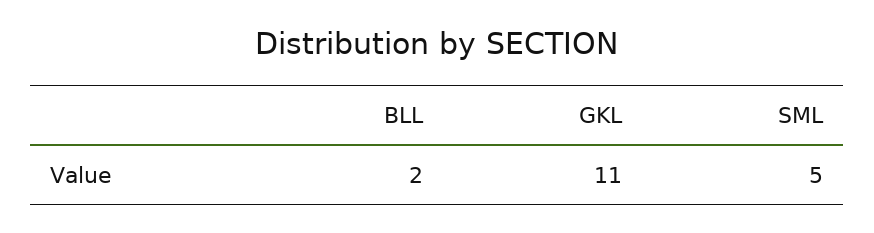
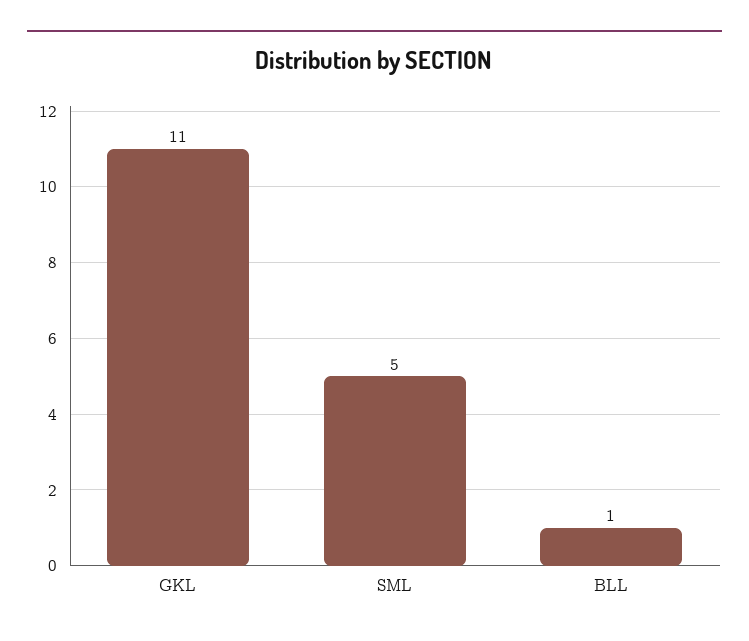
BLL: 2 -> 1

